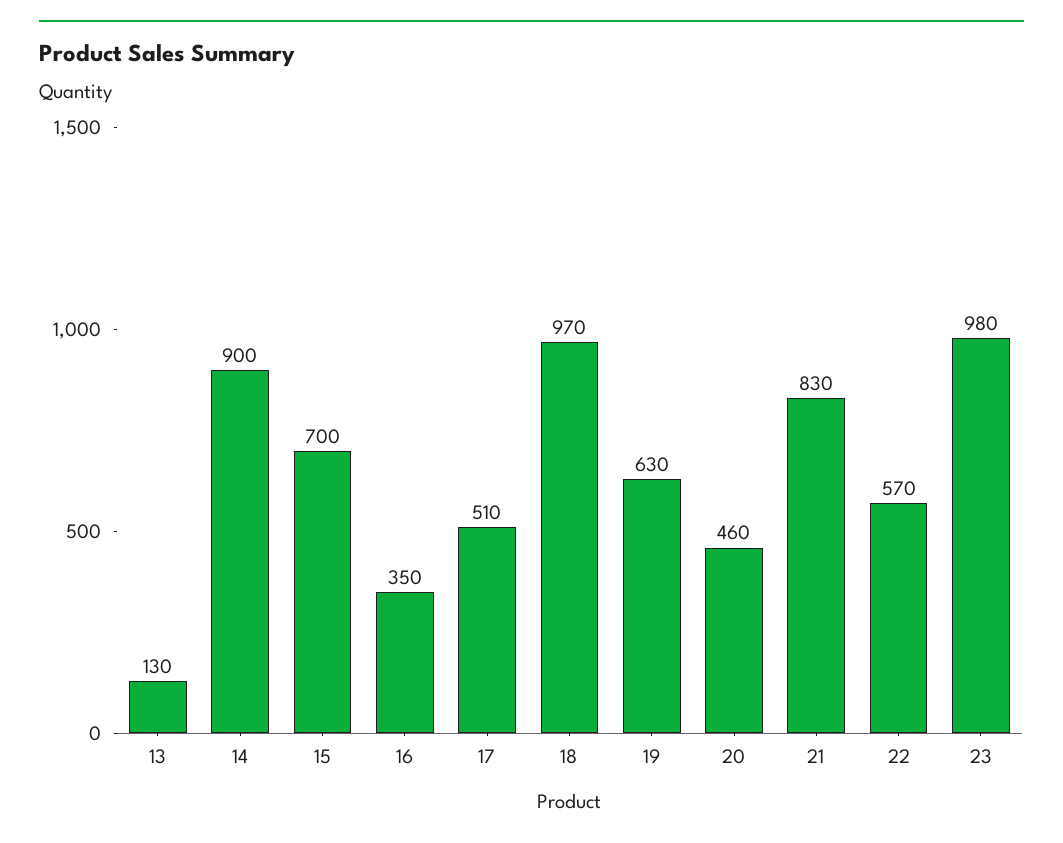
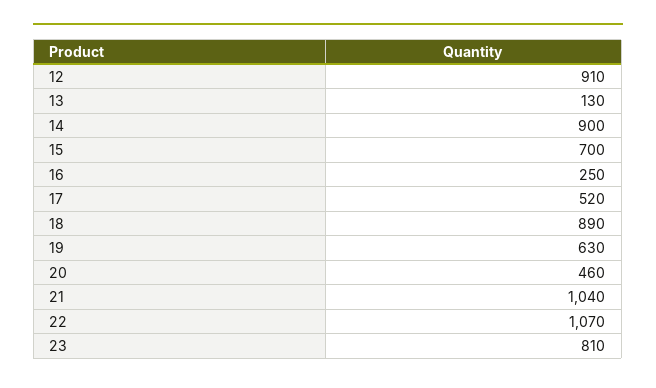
16: 350 -> 250
17: 510 -> 520
18: 970 -> 890
21: 830 -> 1040
22: 570 -> 1070
23: 980 -> 810
12: none -> 910

